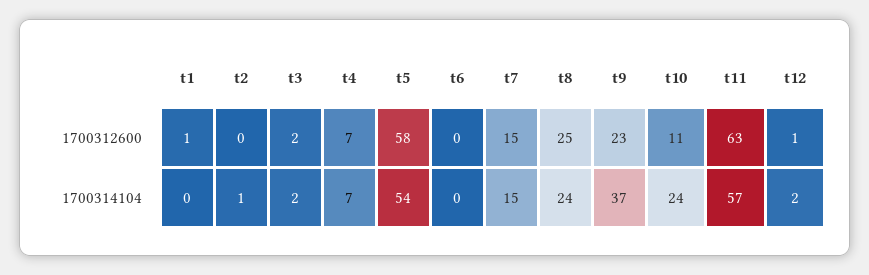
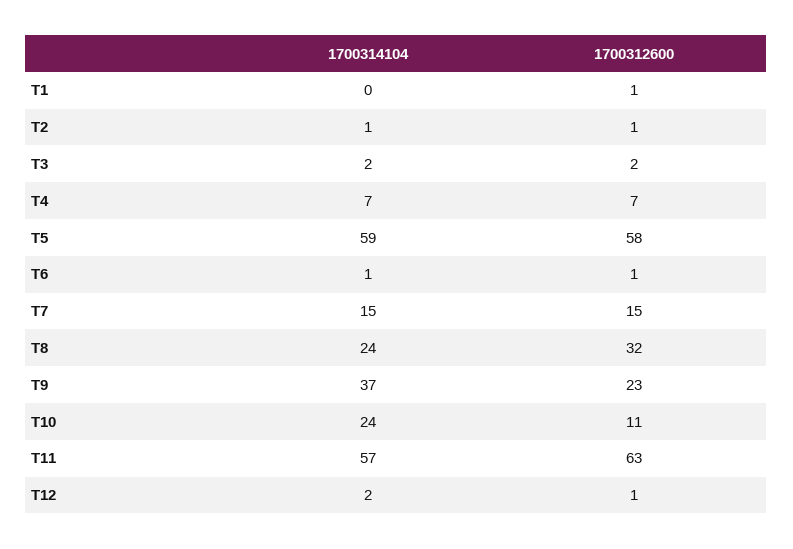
t2, 1700312600: 0 -> 1
t6, 1700312600: 0 -> 1
t8, 1700312600: 25 -> 32
t5, 1700314104: 54 -> 59
t6, 1700314104: 0 -> 1

